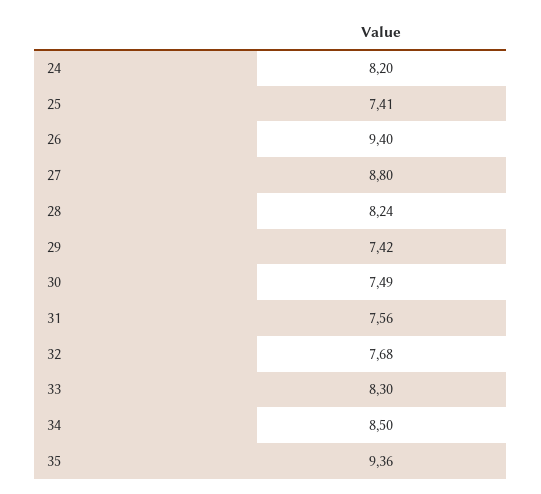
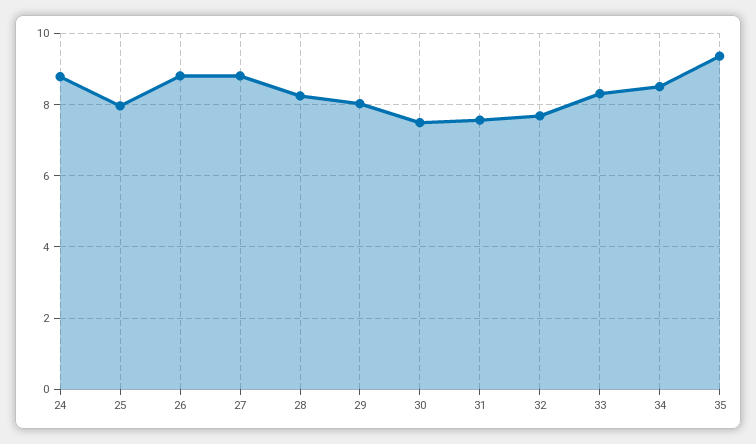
24: 8.2 -> 8.8
25: 7.41 -> 8
26: 9.4 -> 8.8
29: 7.42 -> 8

